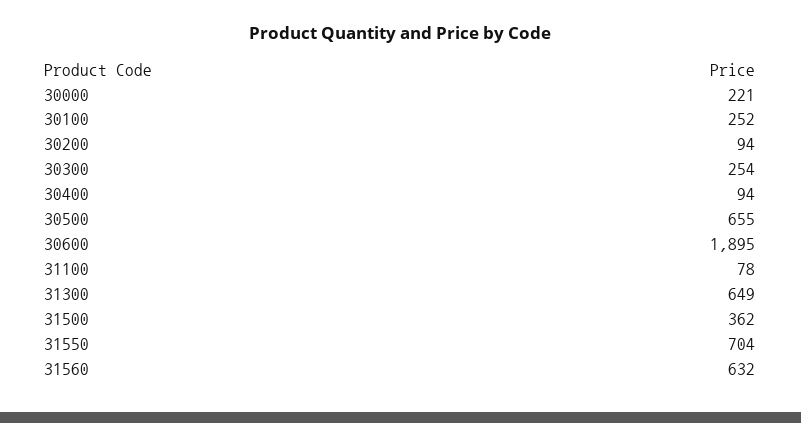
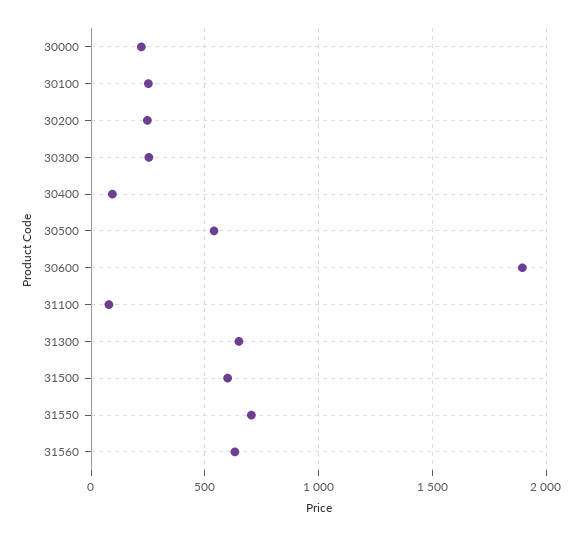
30200: 94 -> 250
30500: 655 -> 550
31500: 362 -> 600

